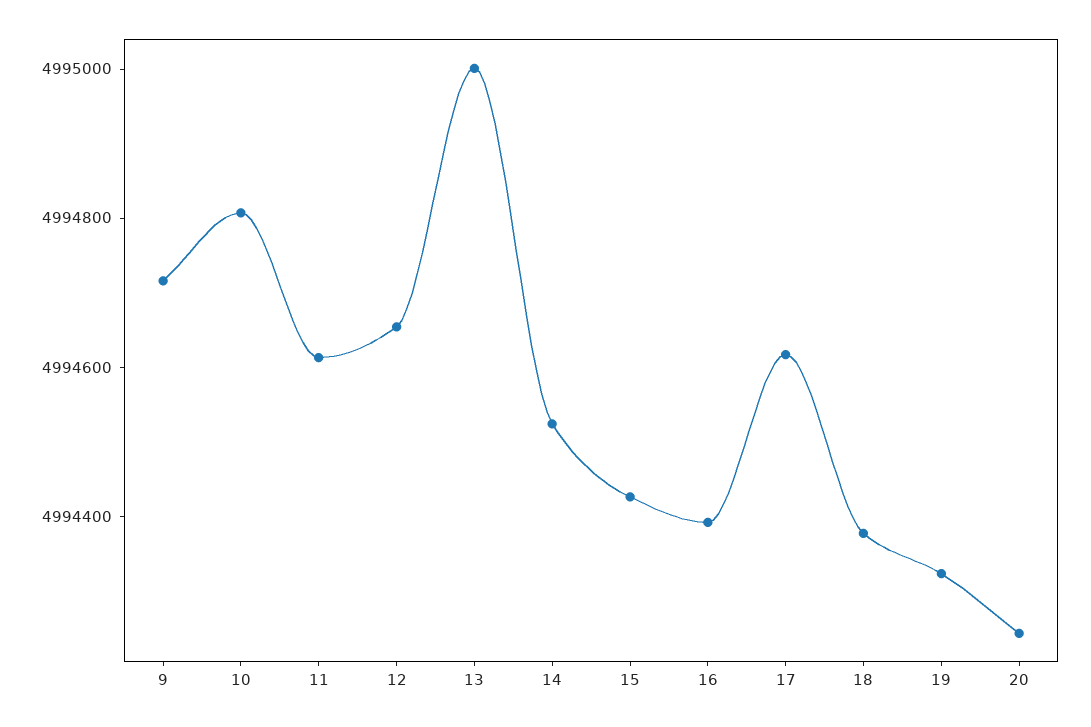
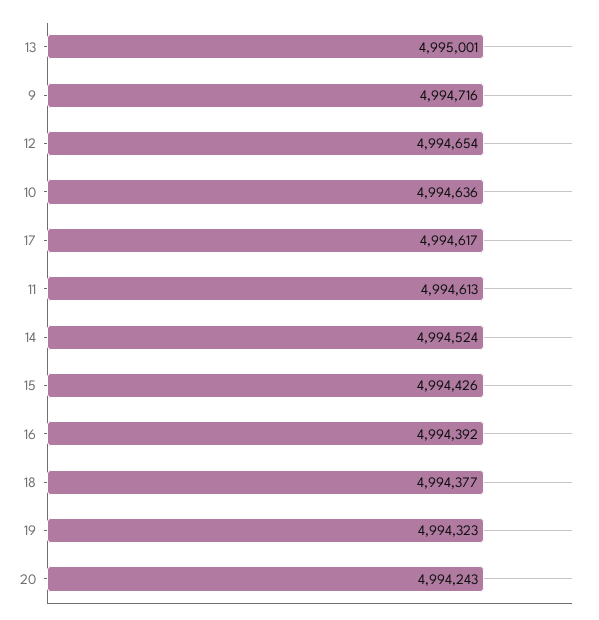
10: 4994800 -> 4994636

